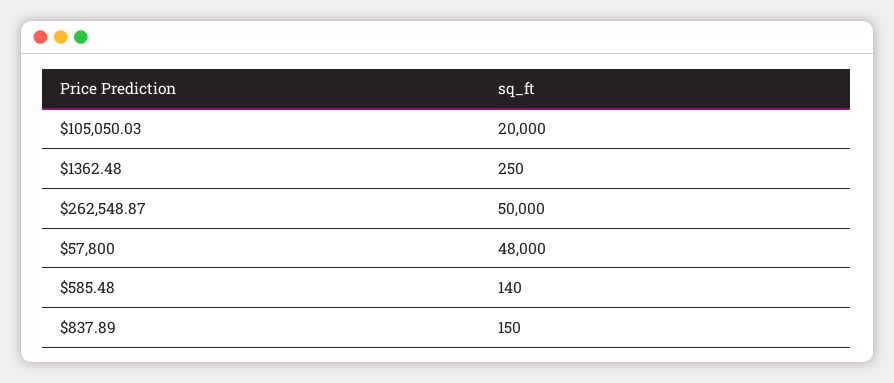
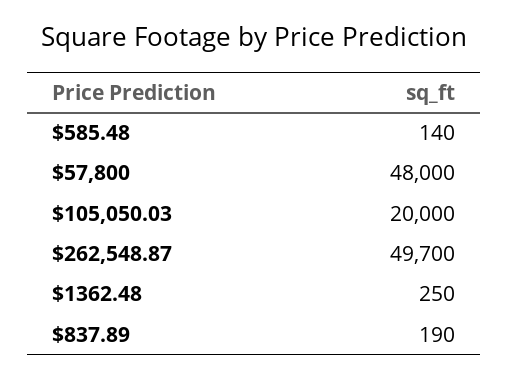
$262,548.87: 50000 -> 49700
$837.89: 150 -> 190

